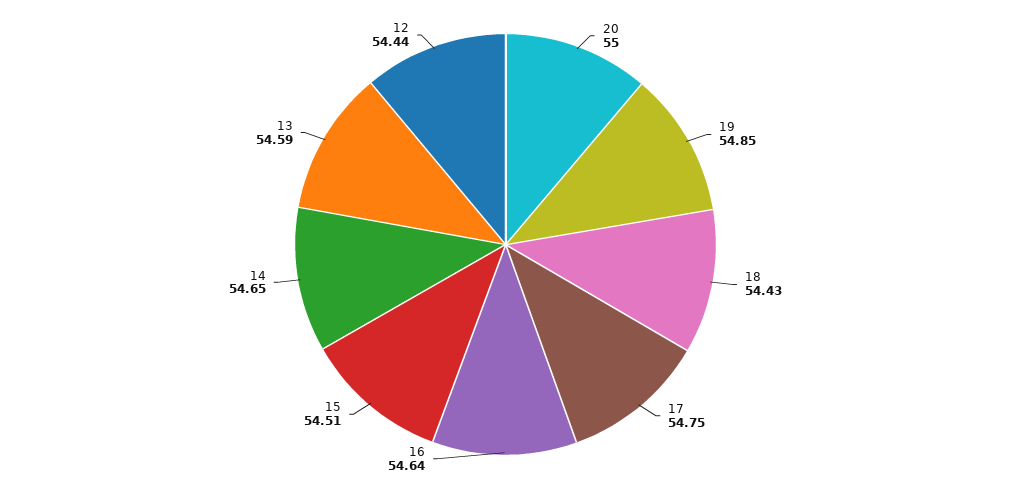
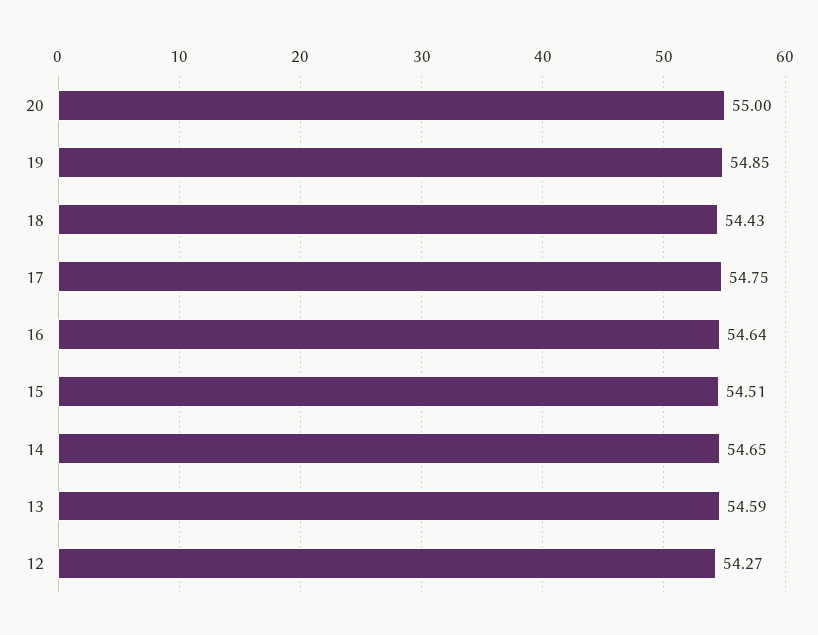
12: 54.44 -> 54.27

